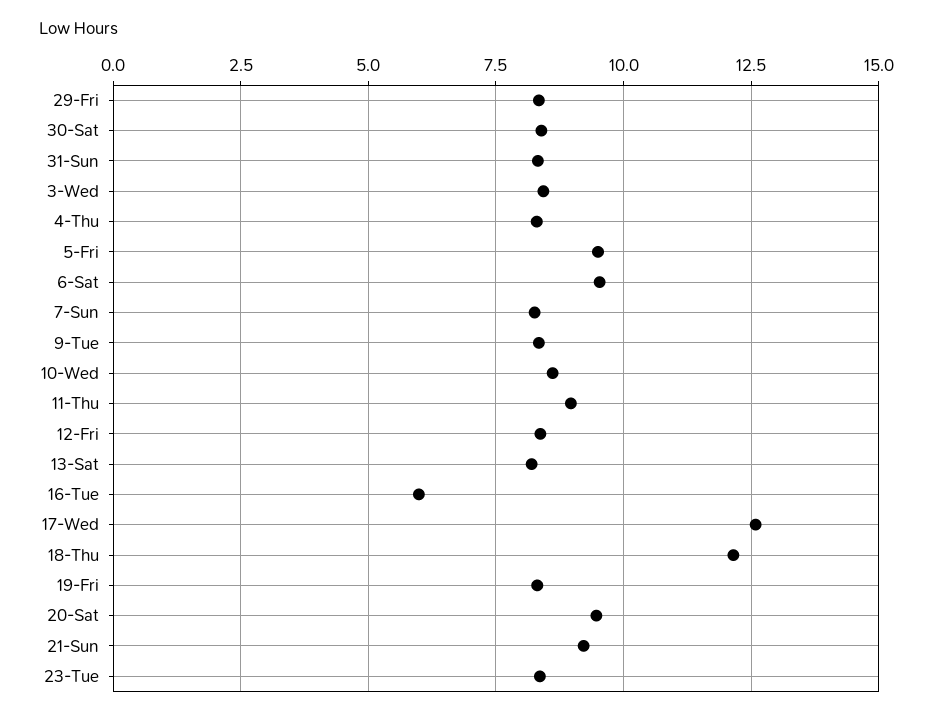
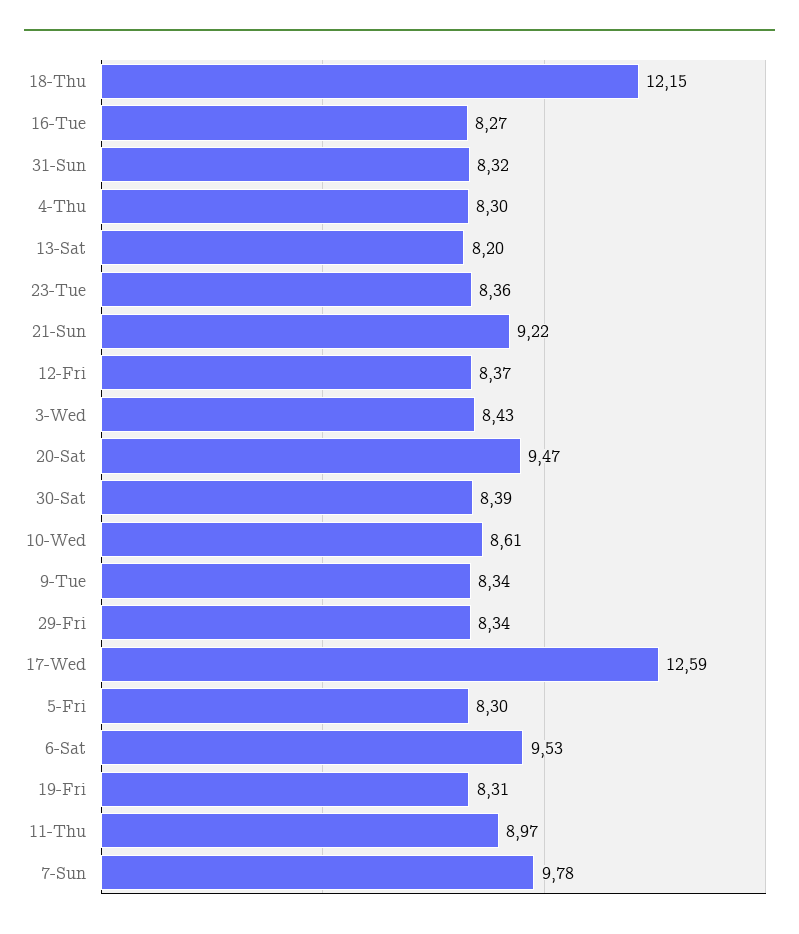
5-Fri: 9.5 -> 8.3
7-Sun: 8.25 -> 9.78
16-Tue: 6 -> 8.27

